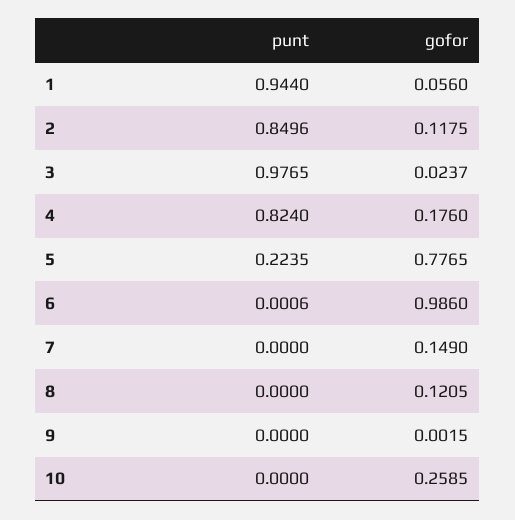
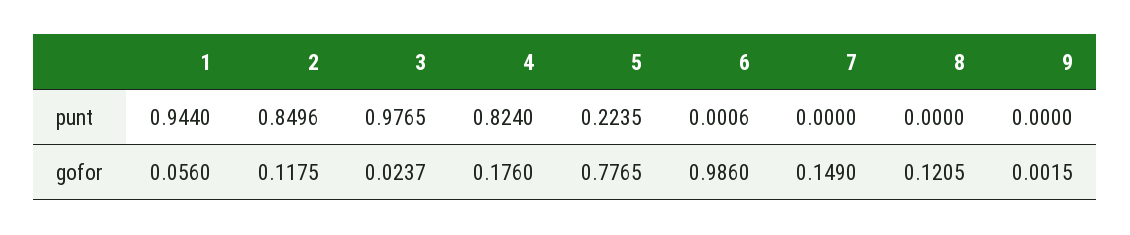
punt, 10: 0 -> none
gofor, 10: 0.2585 -> none

